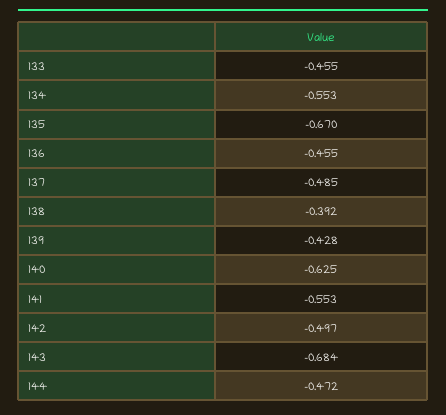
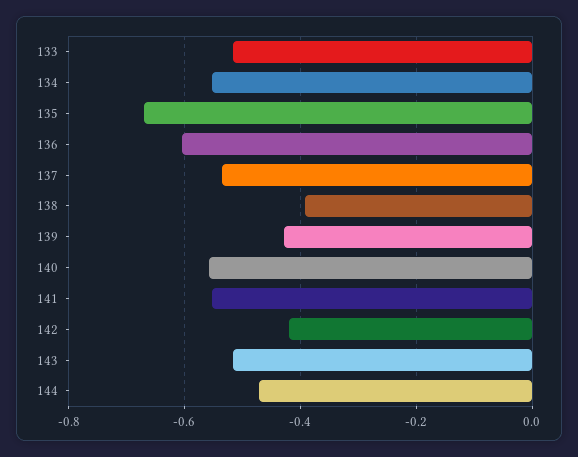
133: -0.455 -> -0.52
136: -0.455 -> -0.6
137: -0.485 -> -0.54
140: -0.625 -> -0.56
142: -0.497 -> -0.42
143: -0.684 -> -0.52

